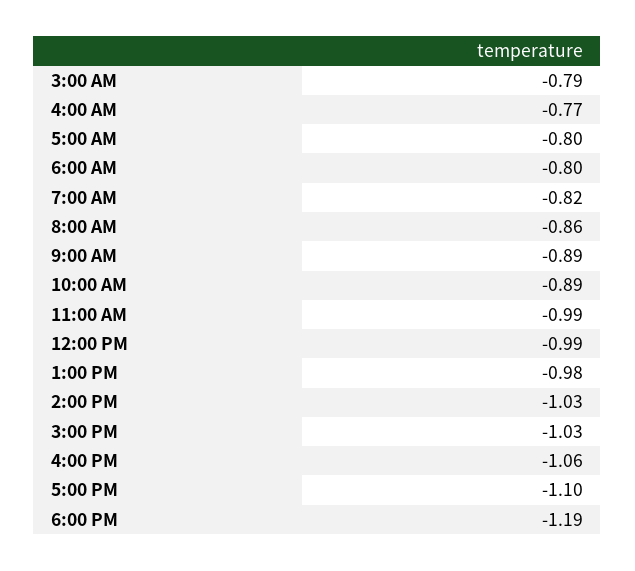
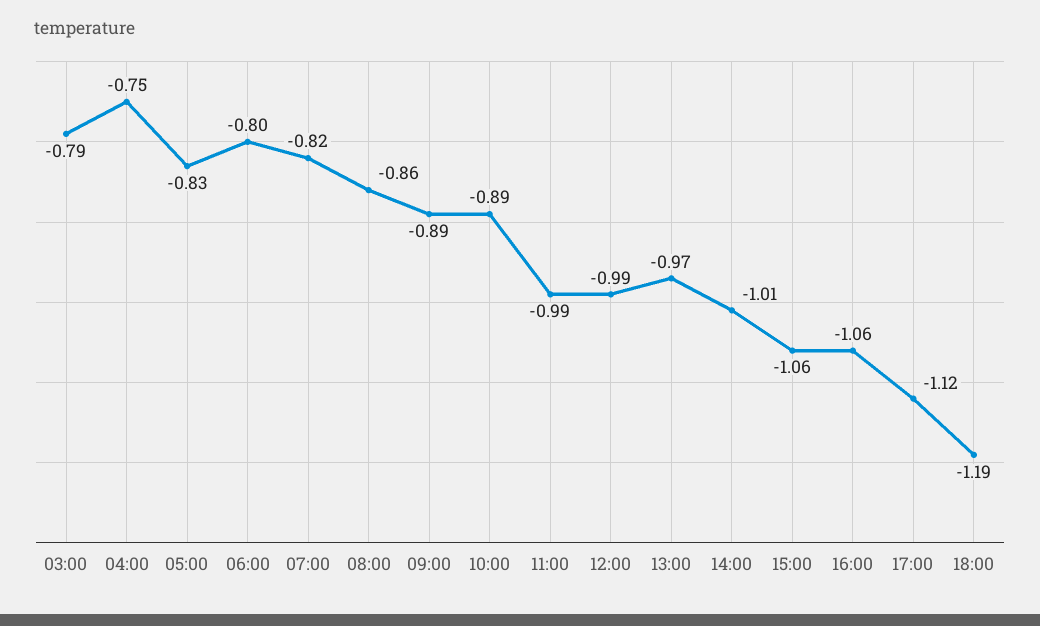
4:00 AM: -0.77 -> -0.75
5:00 AM: -0.8 -> -0.83
1:00 PM: -0.98 -> -0.97
2:00 PM: -1.03 -> -1.01
3:00 PM: -1.03 -> -1.06
5:00 PM: -1.1 -> -1.12

